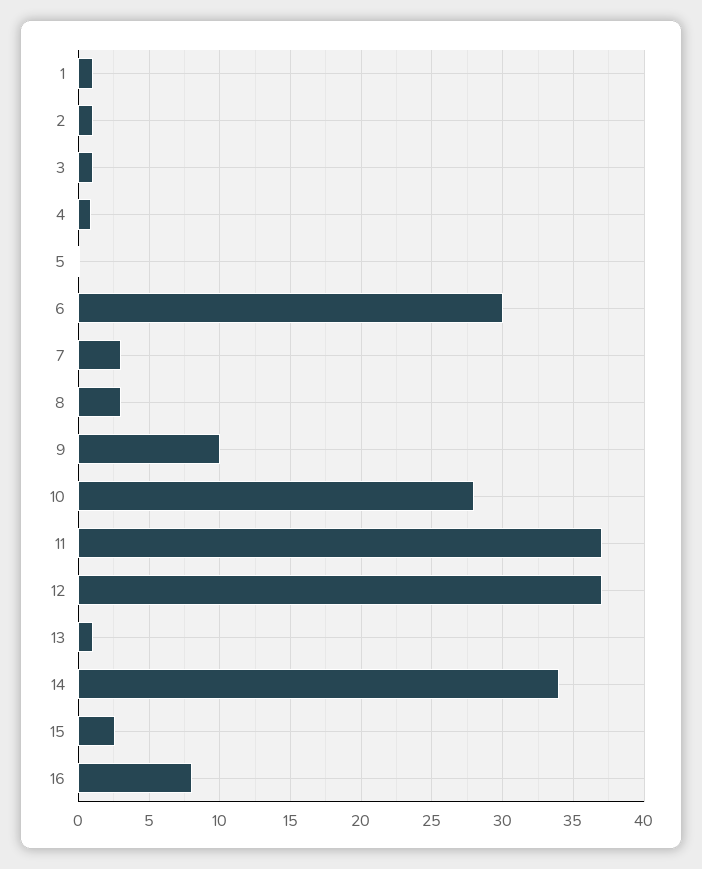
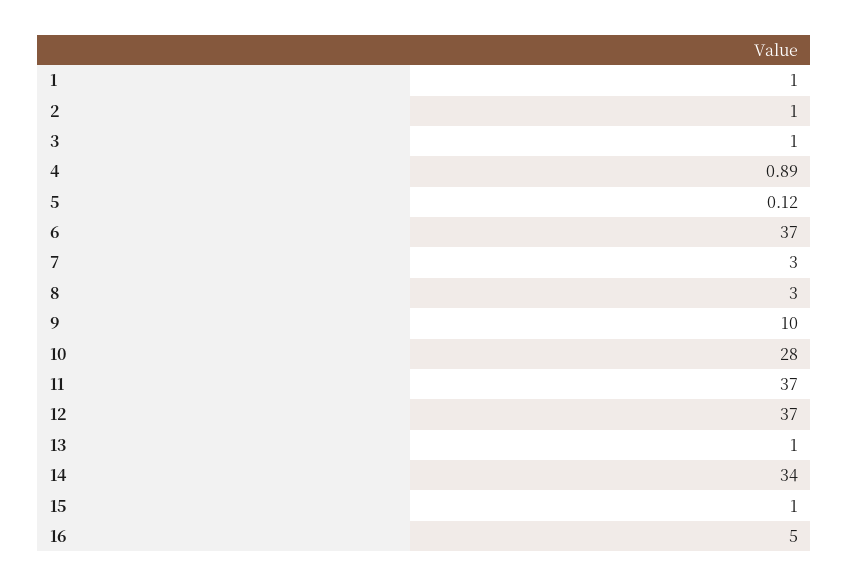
6: 30 -> 37
15: 2.5 -> 1
16: 8 -> 5

